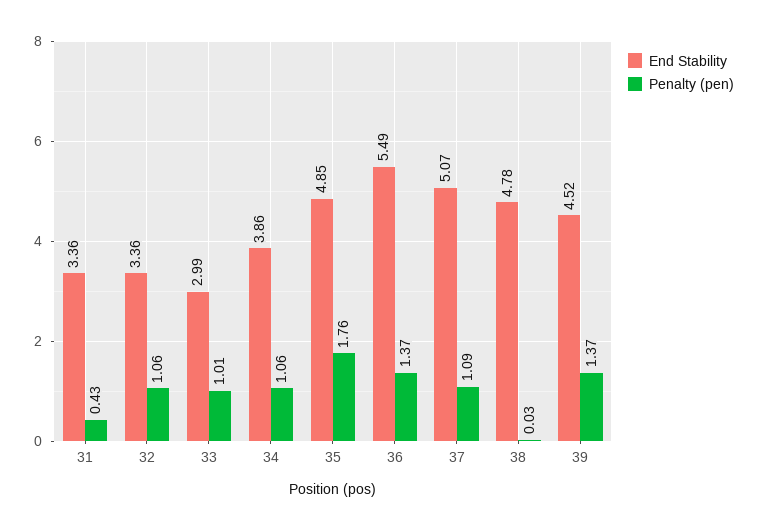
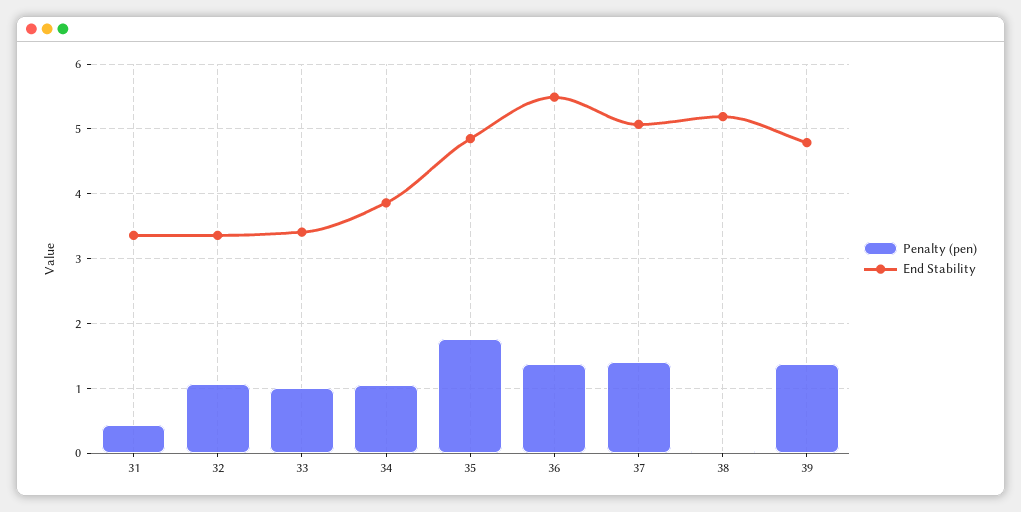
End Stability, 33: 2.99 -> 3.4
Penalty (pen), 37: 1.09 -> 1.4
End Stability, 38: 4.78 -> 5.2
End Stability, 39: 4.52 -> 4.8

